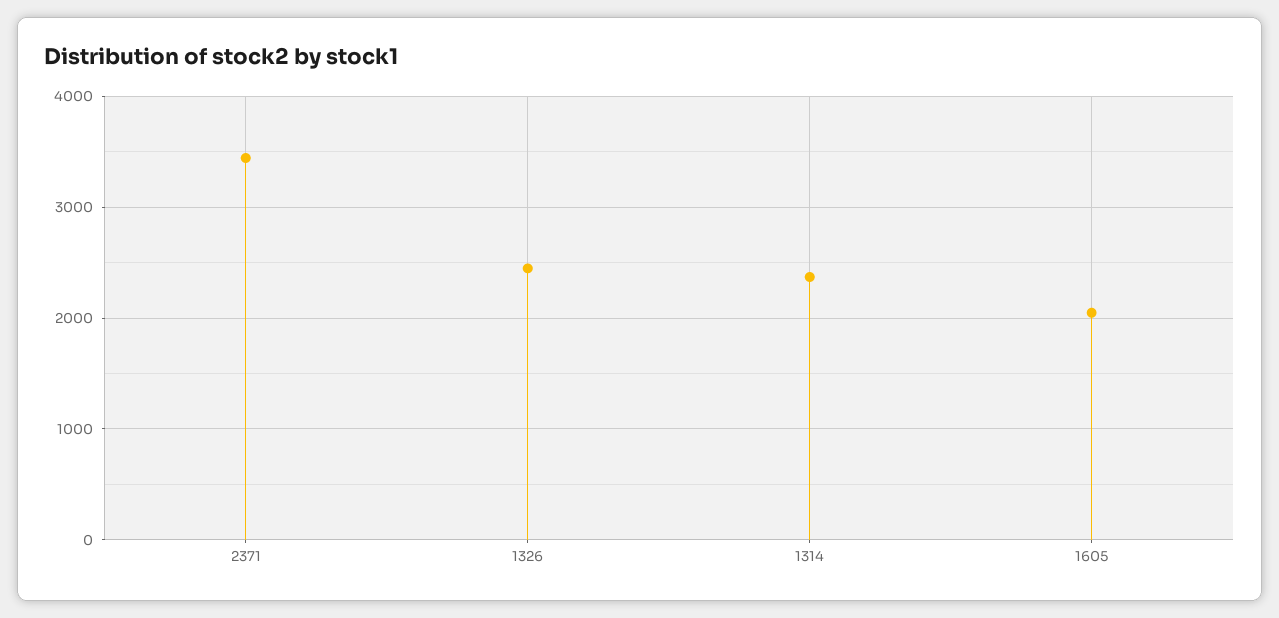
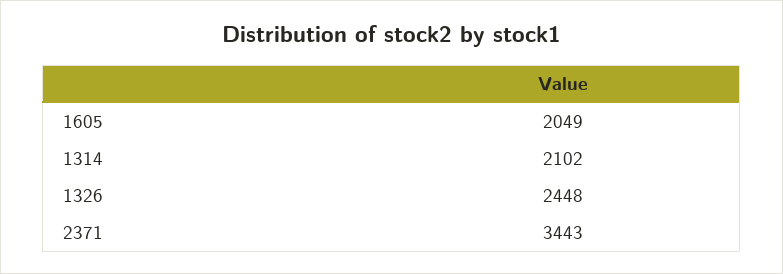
1314: 2400 -> 2102

